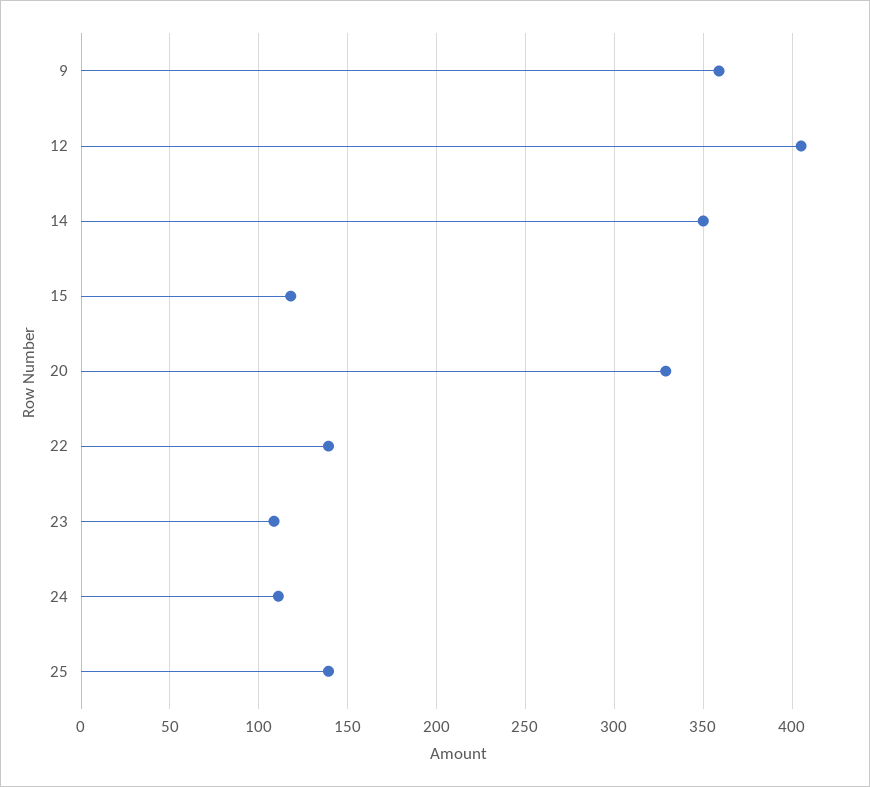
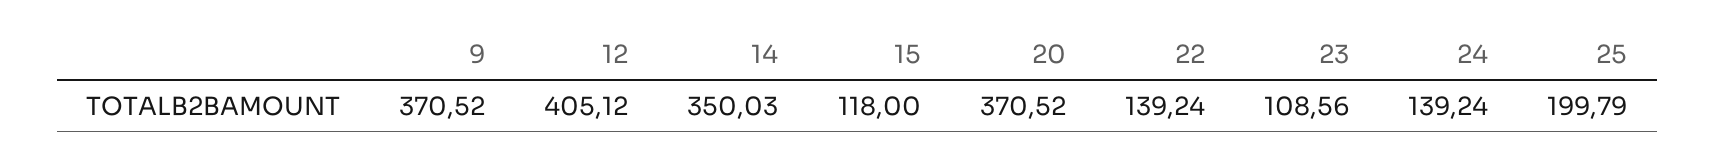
9: 360 -> 370.52
20: 330 -> 370.52
24: 110 -> 139.24
25: 140 -> 199.79

